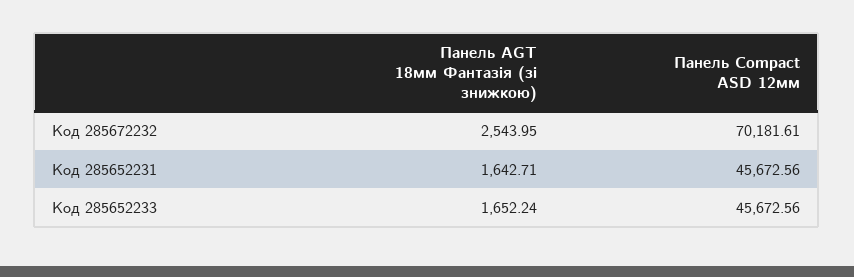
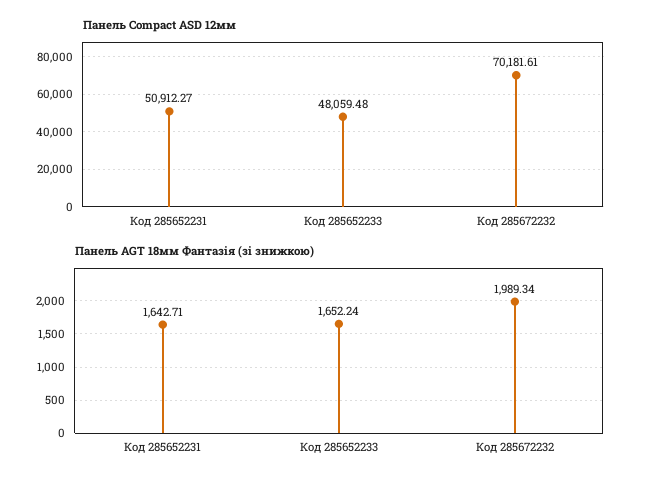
Панель AGT 18мм Фантазія (зі знижкою), Код 285672232: 2543.95 -> 1989.34
Панель Compact ASD 12мм, Код 285652231: 45672.56 -> 50912.27
Панель Compact ASD 12мм, Код 285652233: 45672.56 -> 48059.48

